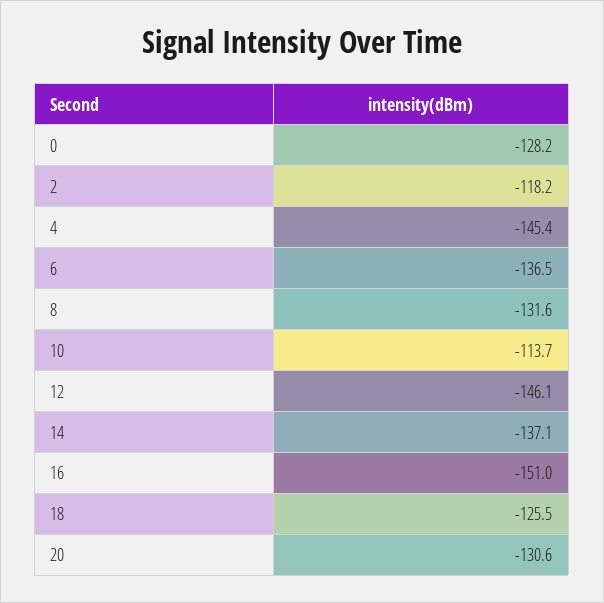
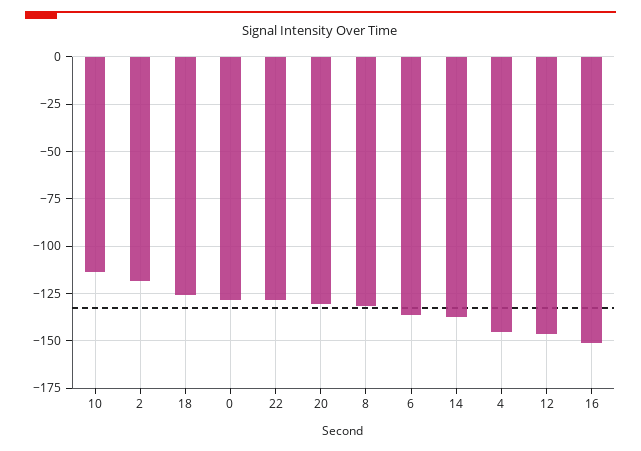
22: none -> -130

